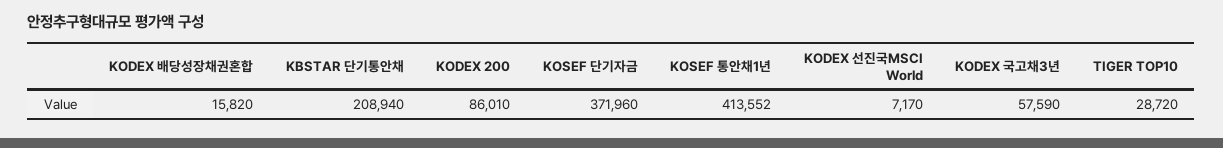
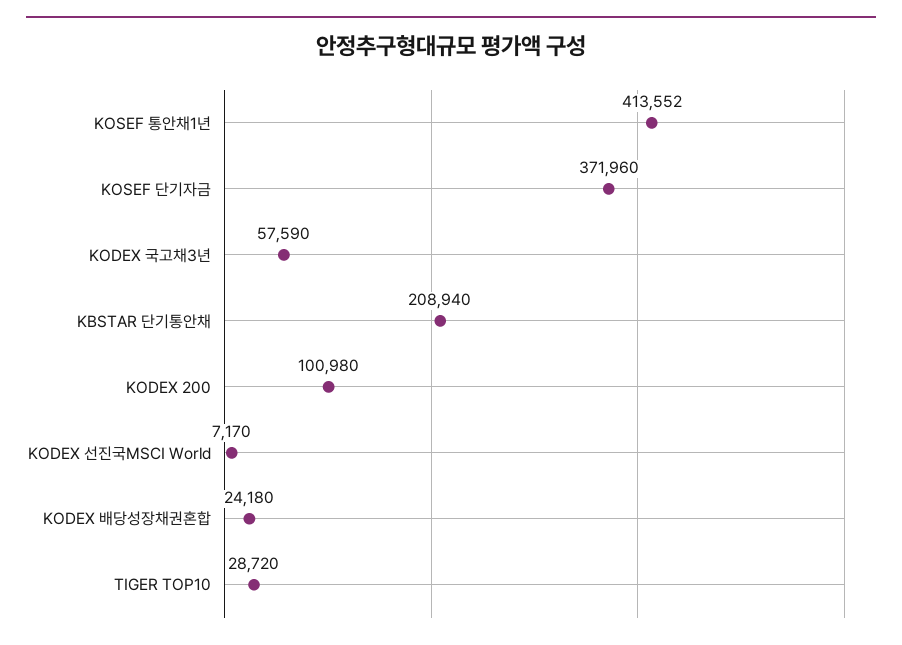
KODEX 배당성장채권혼합: 15820 -> 24180
KODEX 200: 86010 -> 100980

